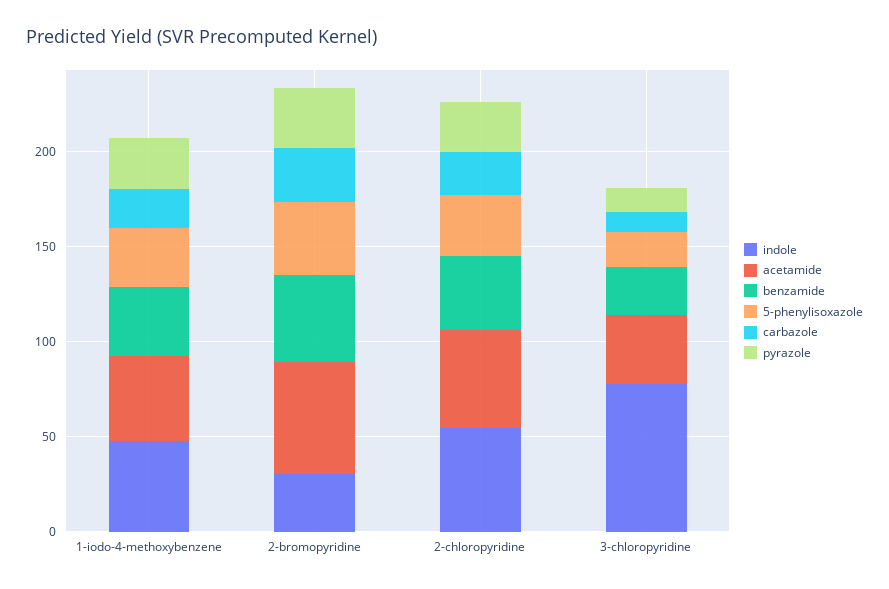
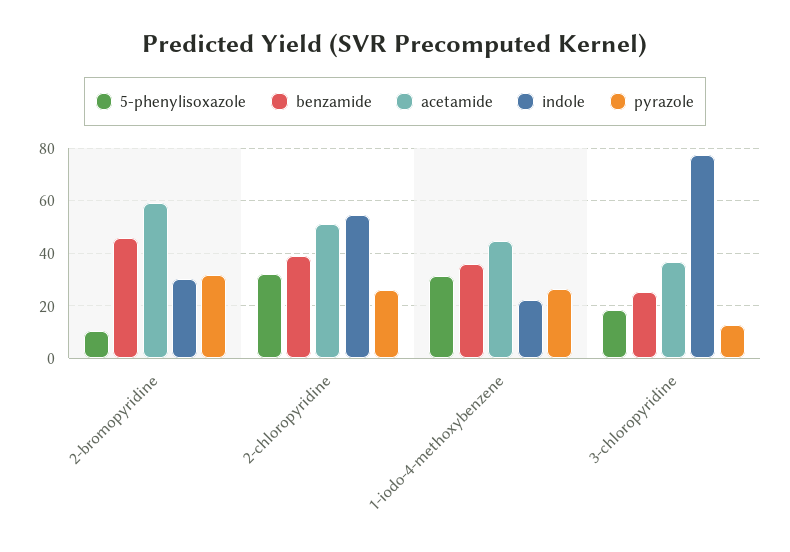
indole, 1-iodo-4-methoxybenzene: 50 -> 22.5
carbazole, 1-iodo-4-methoxybenzene: 20 -> none
5-phenylisoxazole, 2-bromopyridine: 40 -> 10
carbazole, 2-bromopyridine: 30 -> none
carbazole, 2-chloropyridine: 20 -> none
carbazole, 3-chloropyridine: 10 -> none

